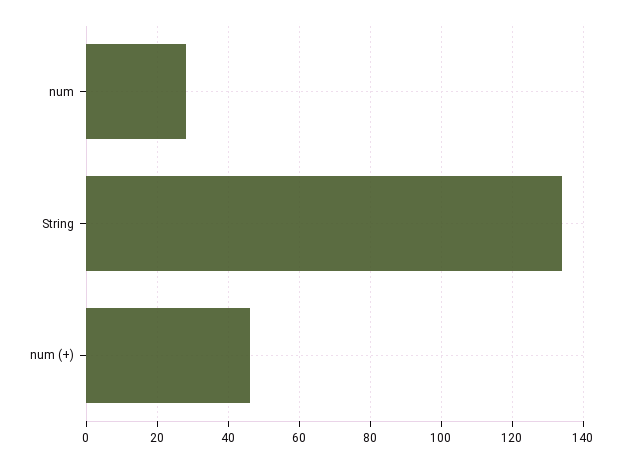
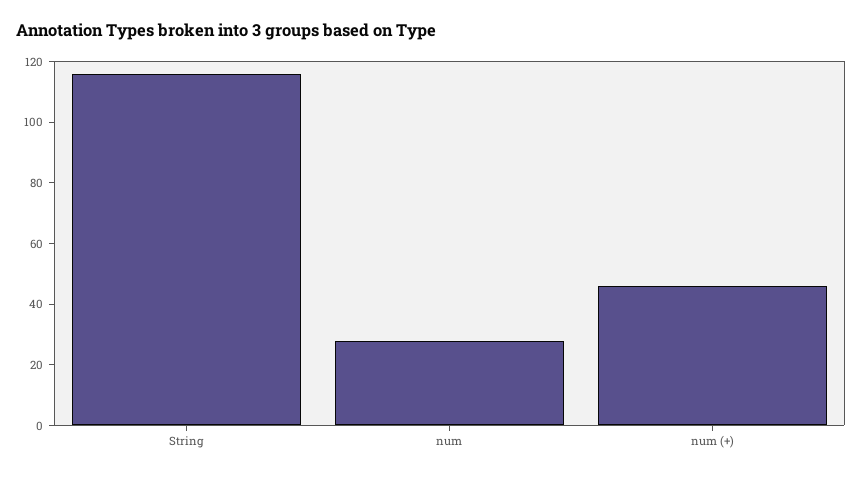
String: 135 -> 115

